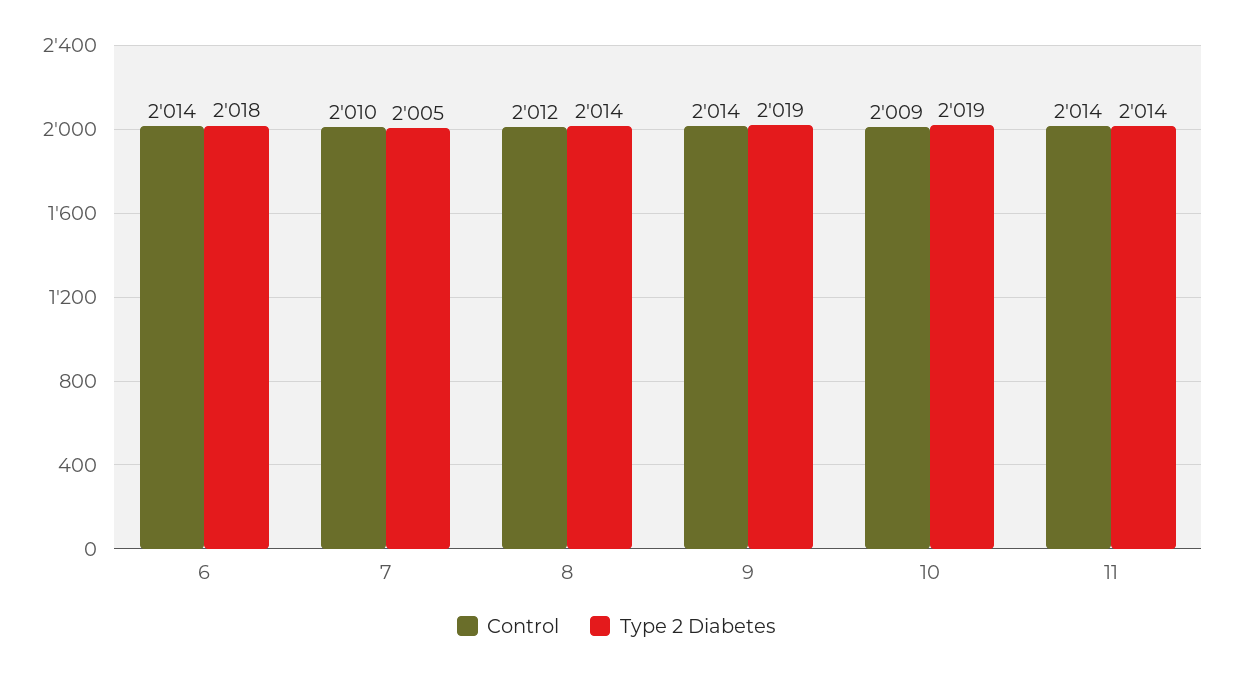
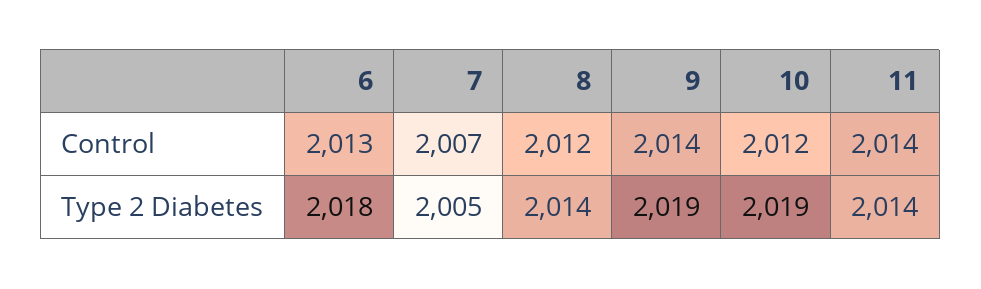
Control, 6: 2014 -> 2013
Control, 7: 2010 -> 2007
Control, 10: 2009 -> 2012

